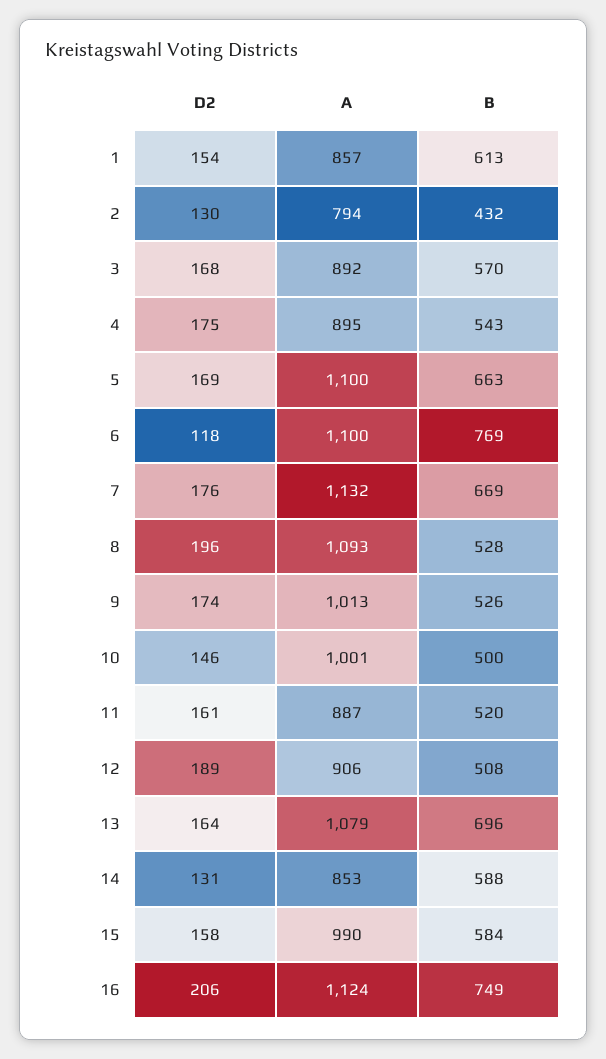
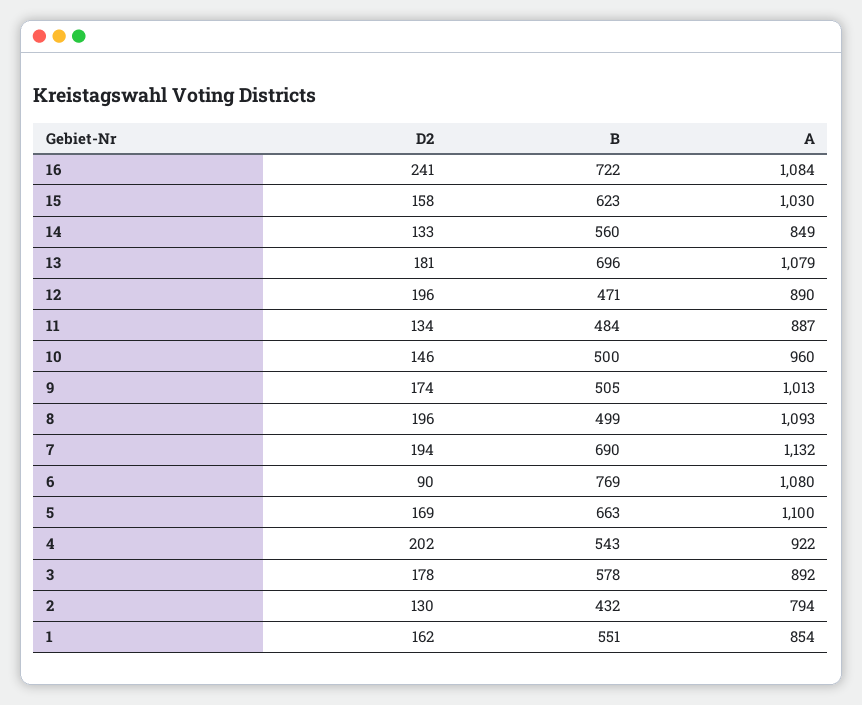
D2, 1: 154 -> 162
A, 1: 857 -> 854
B, 1: 613 -> 551
D2, 3: 168 -> 178
B, 3: 570 -> 578
D2, 4: 175 -> 202
A, 4: 895 -> 922
D2, 6: 118 -> 90
A, 6: 1100 -> 1080
D2, 7: 176 -> 194
B, 7: 669 -> 690
B, 8: 528 -> 499
B, 9: 526 -> 505
A, 10: 1001 -> 960
D2, 11: 161 -> 134
B, 11: 520 -> 484
D2, 12: 189 -> 196
A, 12: 906 -> 890
B, 12: 508 -> 471
D2, 13: 164 -> 181
D2, 14: 131 -> 133
A, 14: 853 -> 849
B, 14: 588 -> 560
A, 15: 990 -> 1030
B, 15: 584 -> 623
D2, 16: 206 -> 241
A, 16: 1124 -> 1084
B, 16: 749 -> 722

